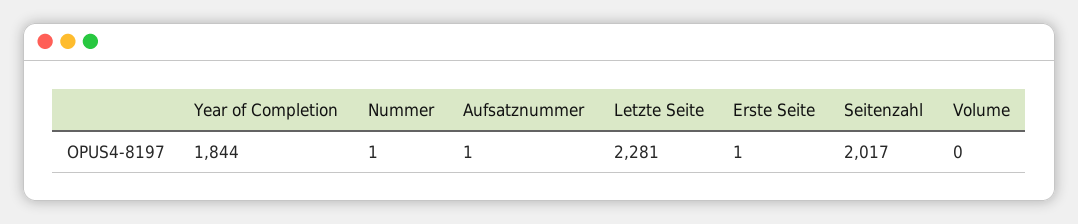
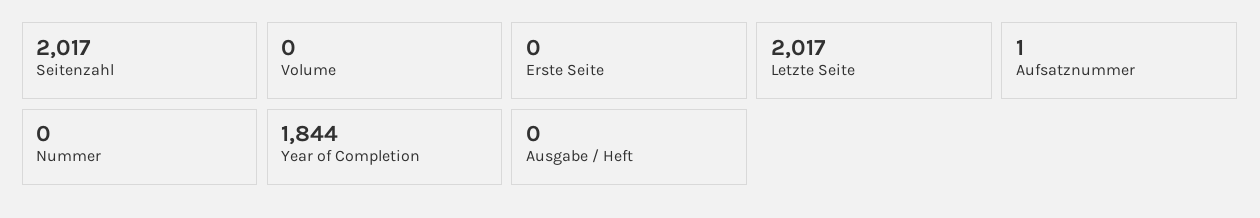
Nummer: 1 -> 0
Letzte Seite: 2281 -> 2017
Erste Seite: 1 -> 0
Ausgabe / Heft: none -> 0

